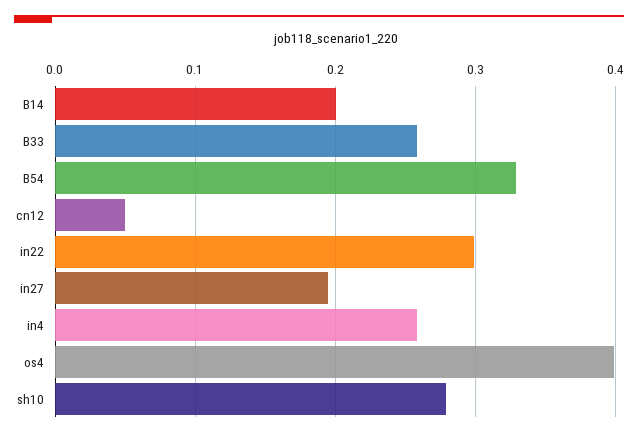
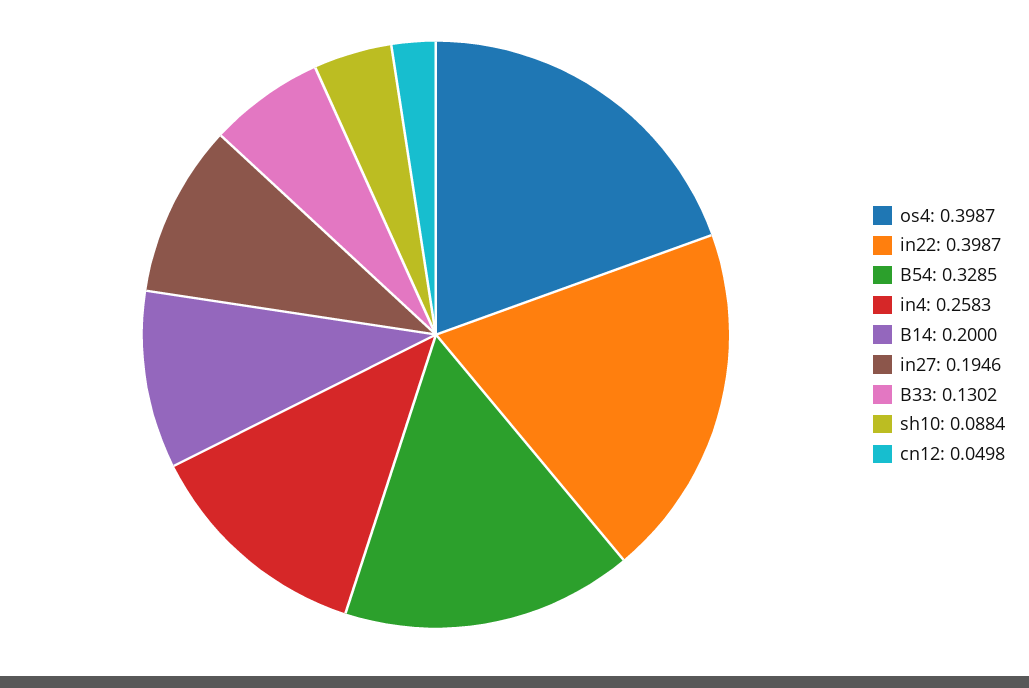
B33: 0.26 -> 0.1302
in22: 0.3 -> 0.3987
sh10: 0.28 -> 0.0884

